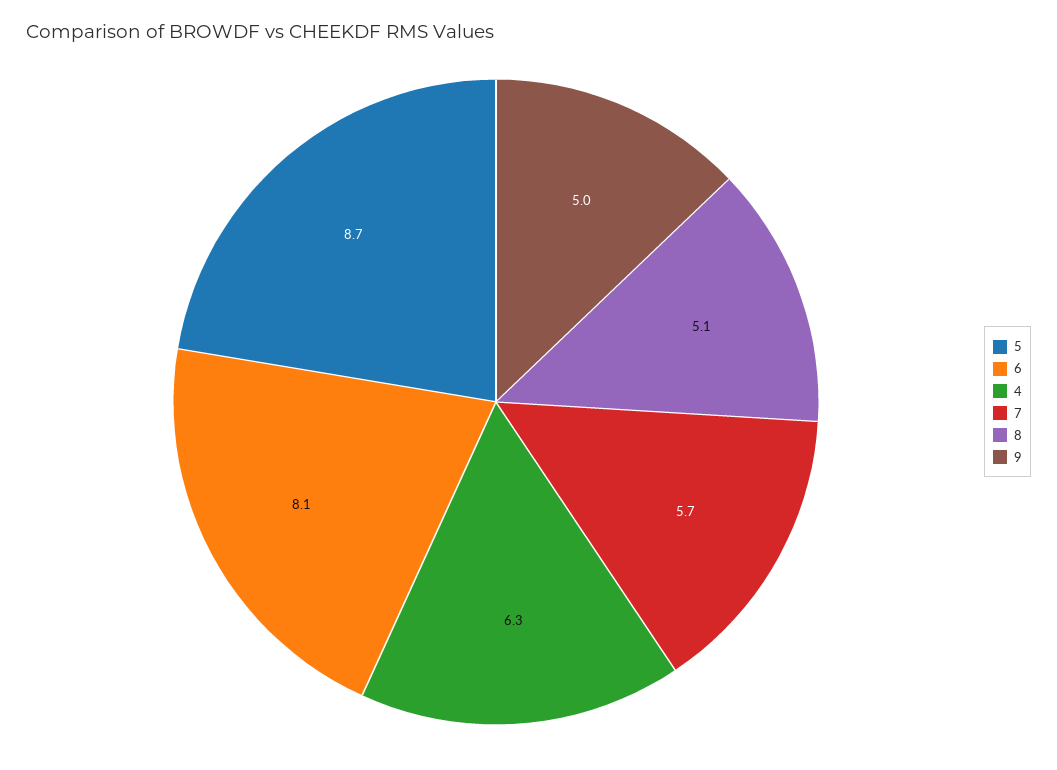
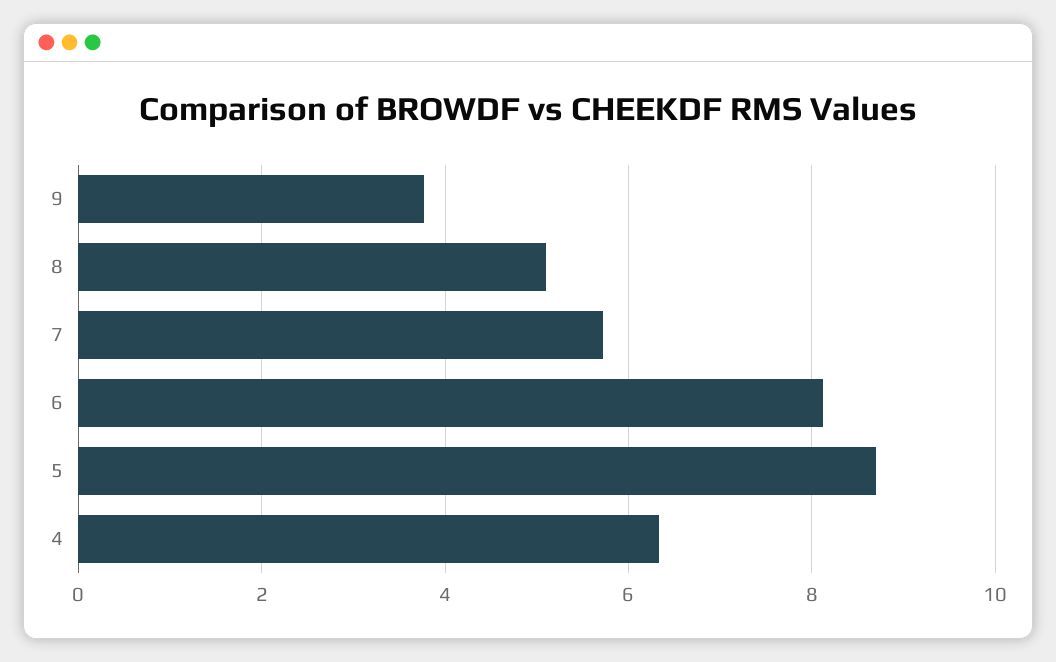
9: 5 -> 3.8

